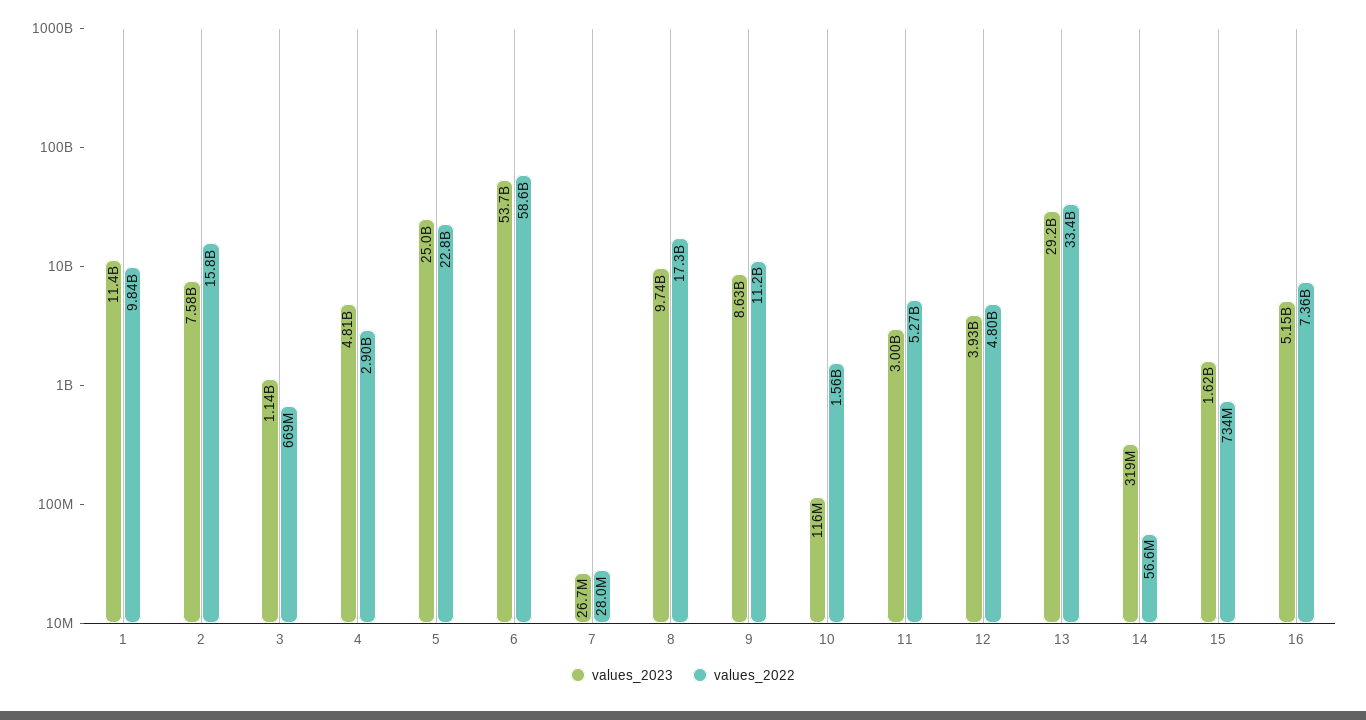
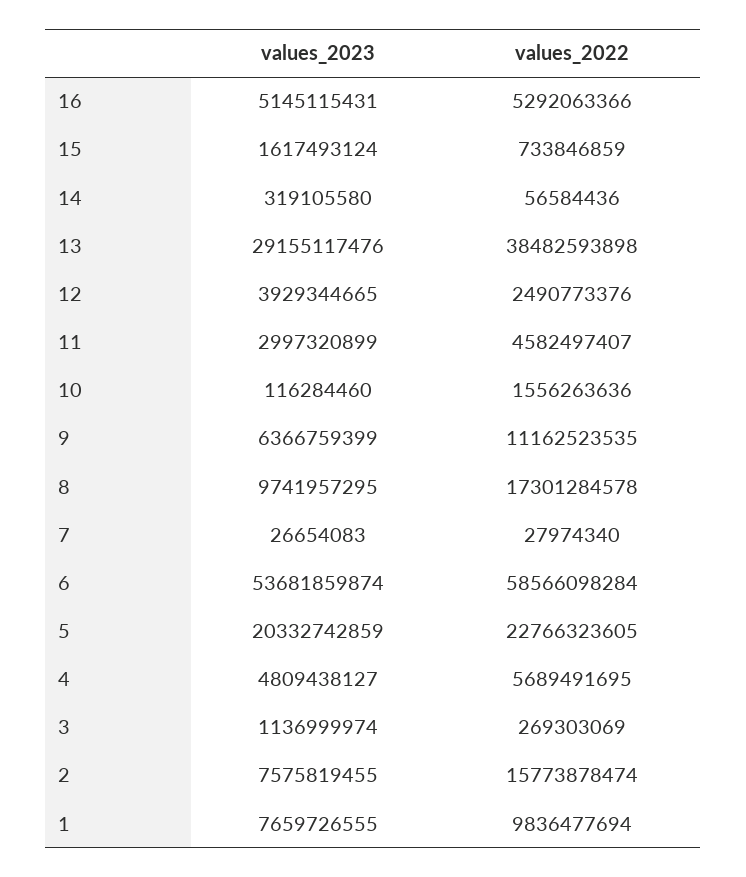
values_2023, 1: 11400000000 -> 7659726555
values_2022, 3: 669000000 -> 269303069
values_2022, 4: 2900000000 -> 5689491695
values_2023, 5: 25000000000 -> 20332742859
values_2023, 9: 8630000000 -> 6366759399
values_2022, 11: 5270000000 -> 4582497407
values_2022, 12: 4800000000 -> 2490773376
values_2022, 13: 33400000000 -> 38482593898
values_2022, 16: 7360000000 -> 5292063366

